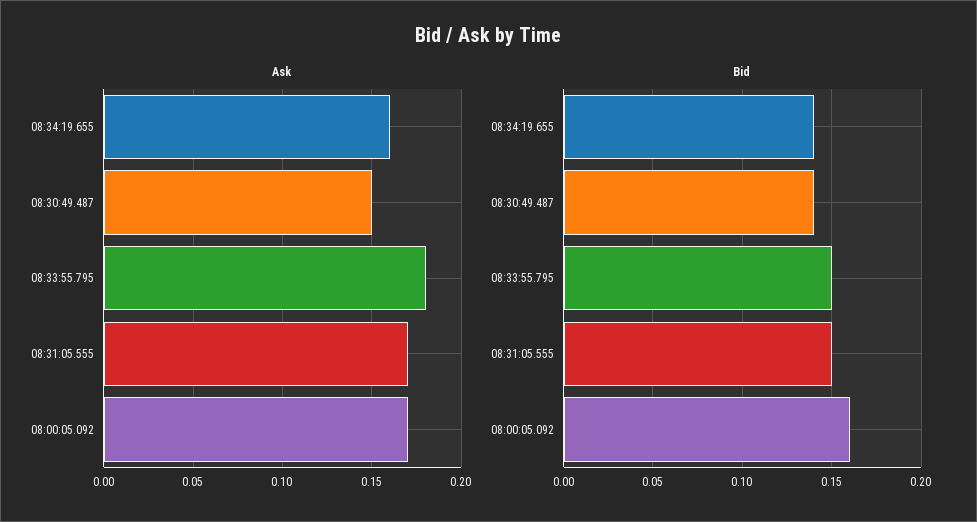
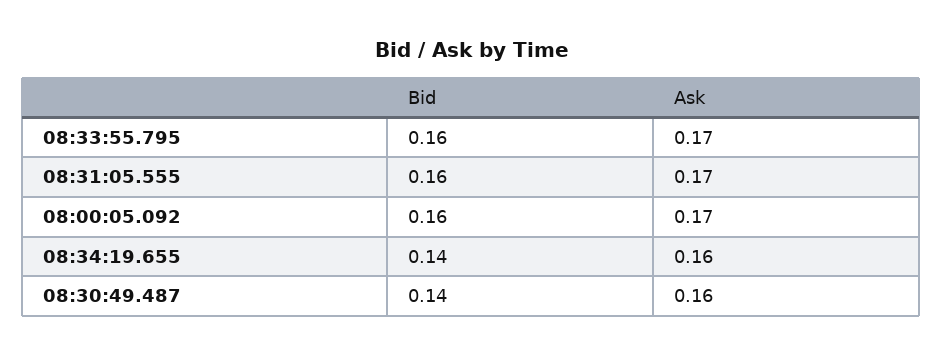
Ask, 08:30:49.487: 0.15 -> 0.16
Ask, 08:33:55.795: 0.18 -> 0.17
Bid, 08:33:55.795: 0.15 -> 0.16
Bid, 08:31:05.555: 0.15 -> 0.16

